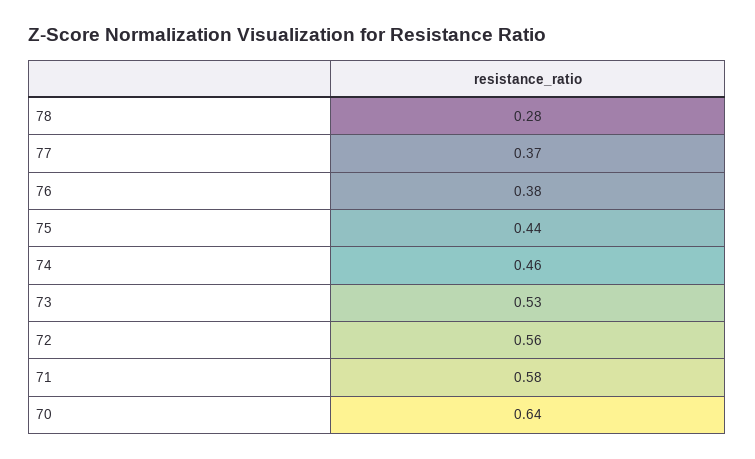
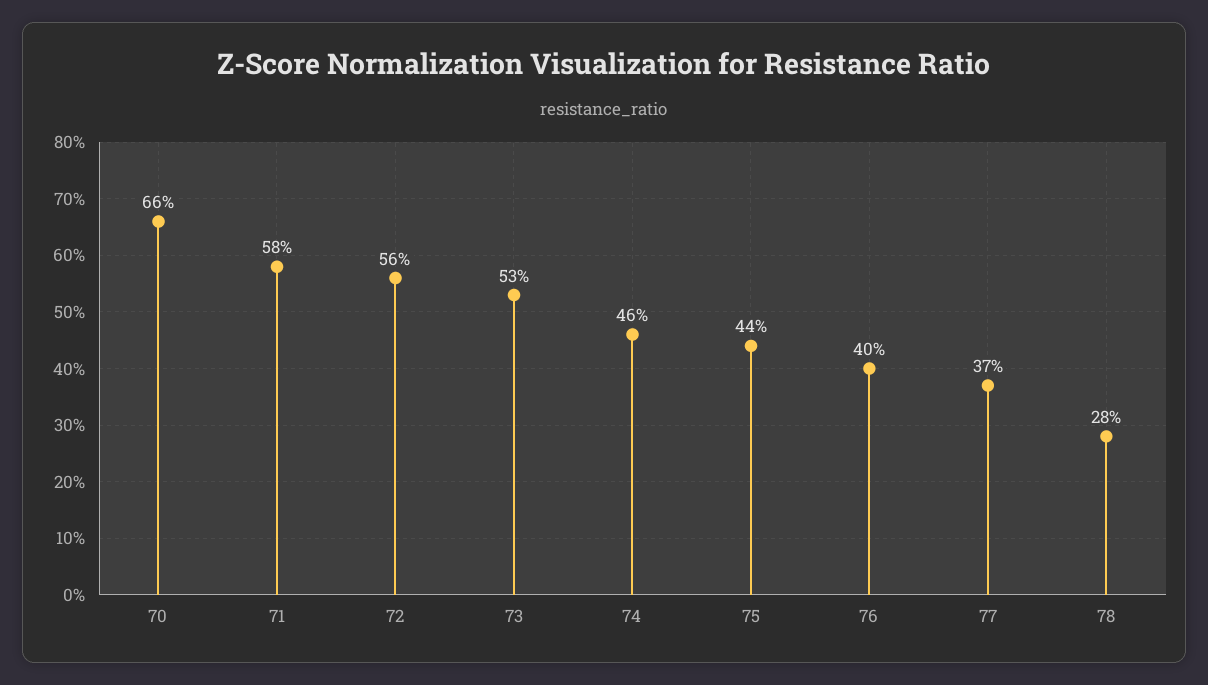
76: 0.38 -> 0.4
70: 0.64 -> 0.66

